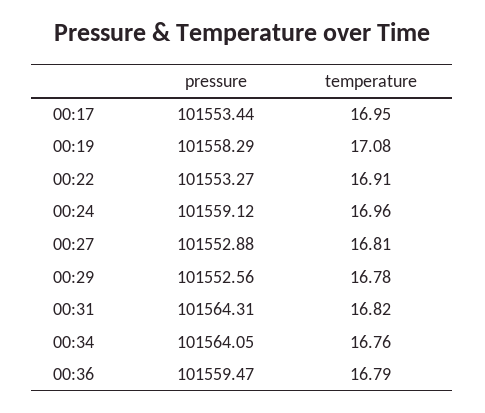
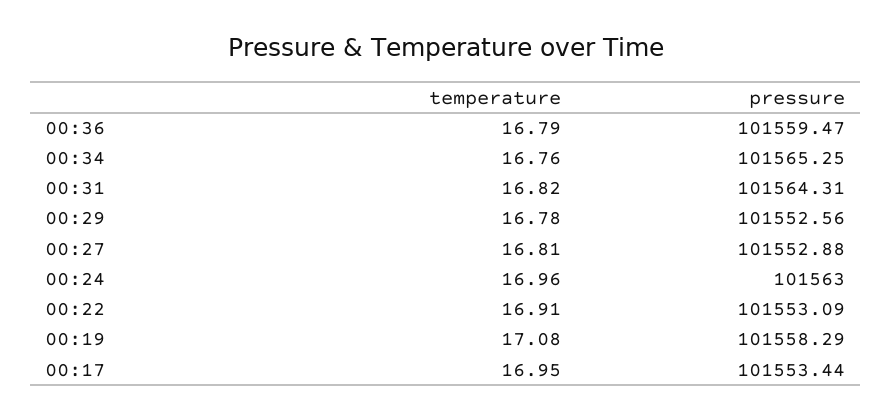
pressure, 00:22: 101553.27 -> 101553.09
pressure, 00:24: 101559.12 -> 101563
pressure, 00:34: 101564.05 -> 101565.25

